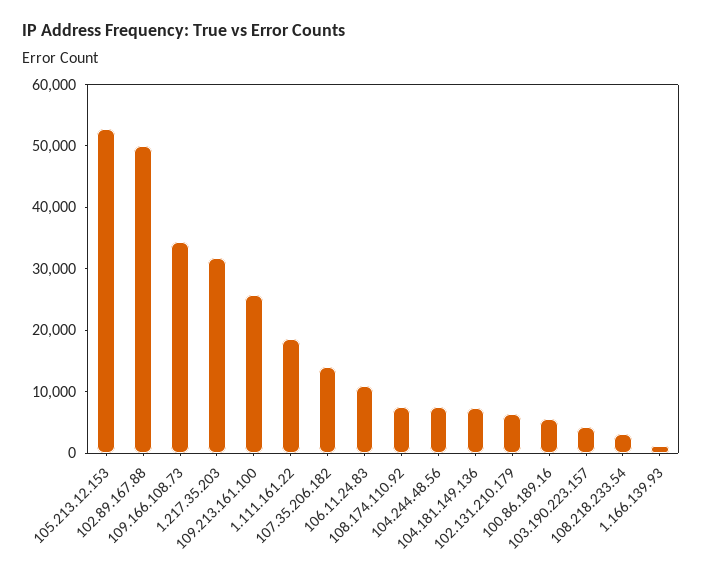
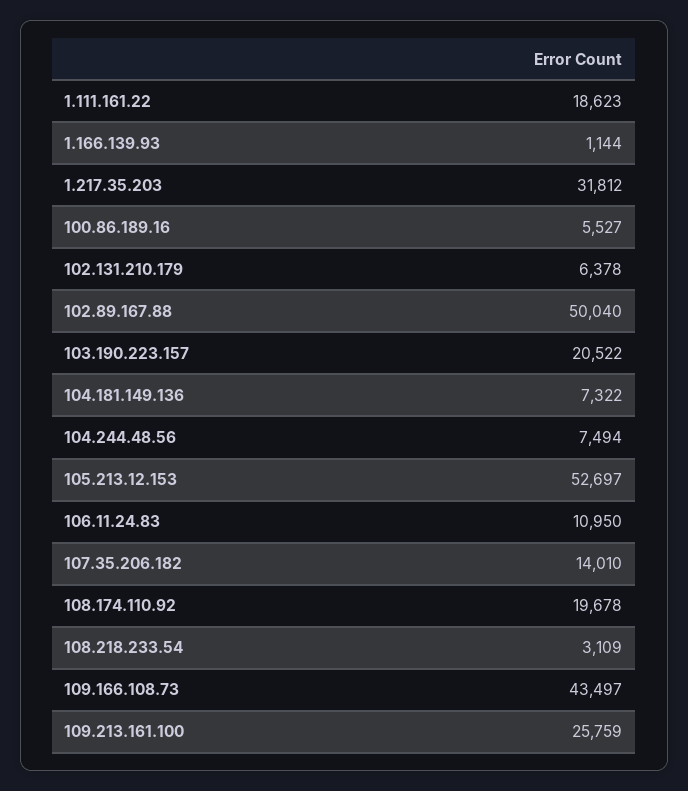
109.166.108.73: 34000 -> 43497
108.174.110.92: 8000 -> 19678
103.190.223.157: 4000 -> 20522

